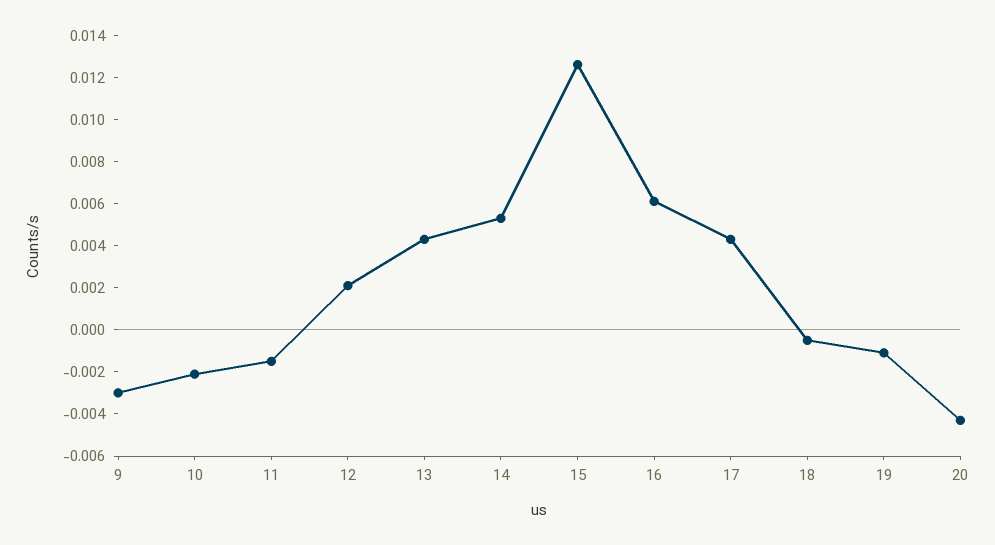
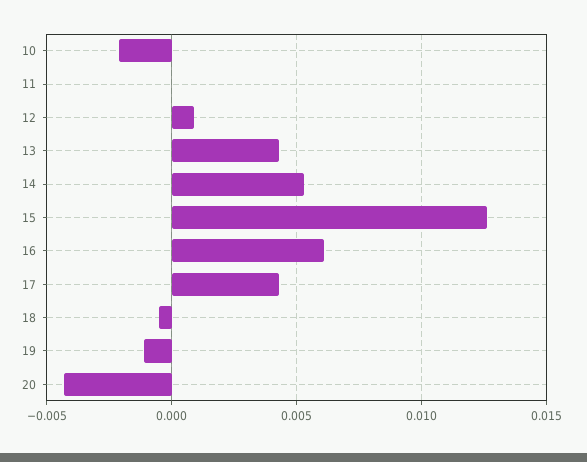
9: -0.003 -> none
11: -0.0015 -> 0
12: 0.002 -> 0.001

